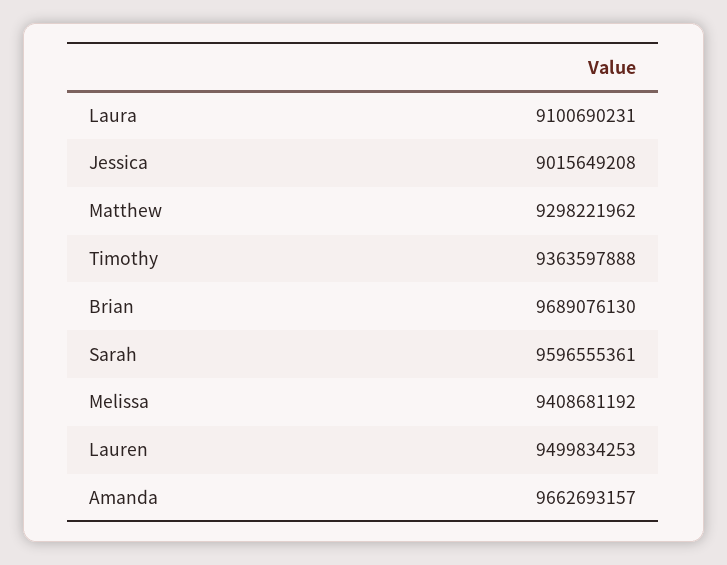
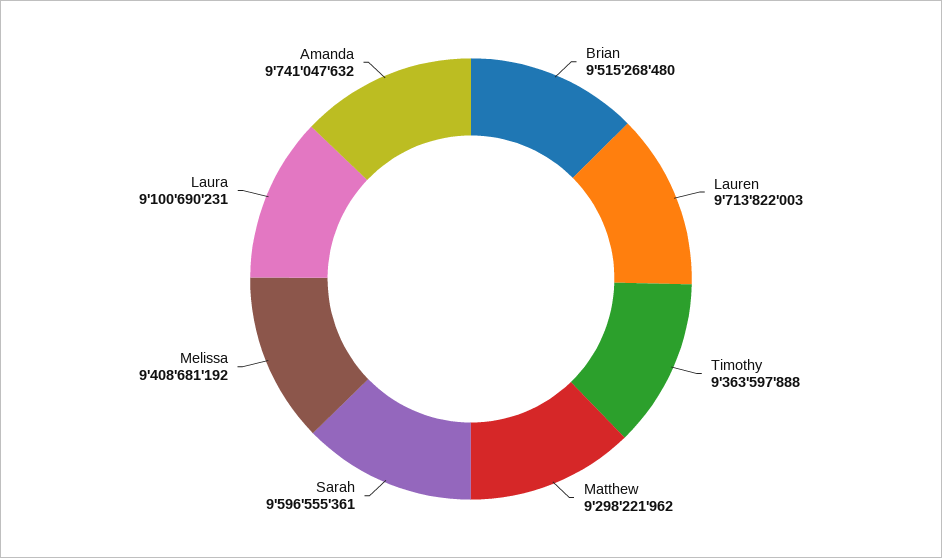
Jessica: 9015649208 -> none
Brian: 9689076130 -> 9515268480
Lauren: 9499834253 -> 9713822003
Amanda: 9662693157 -> 9741047632

